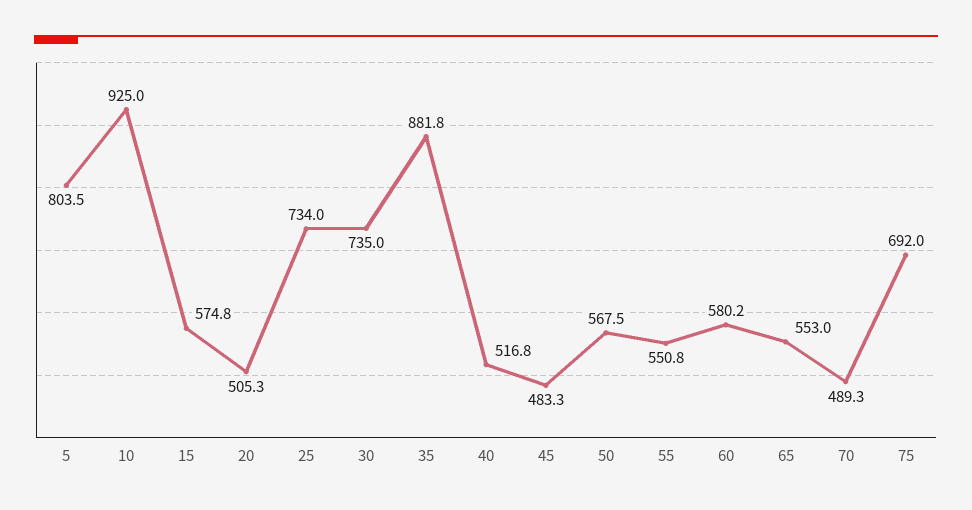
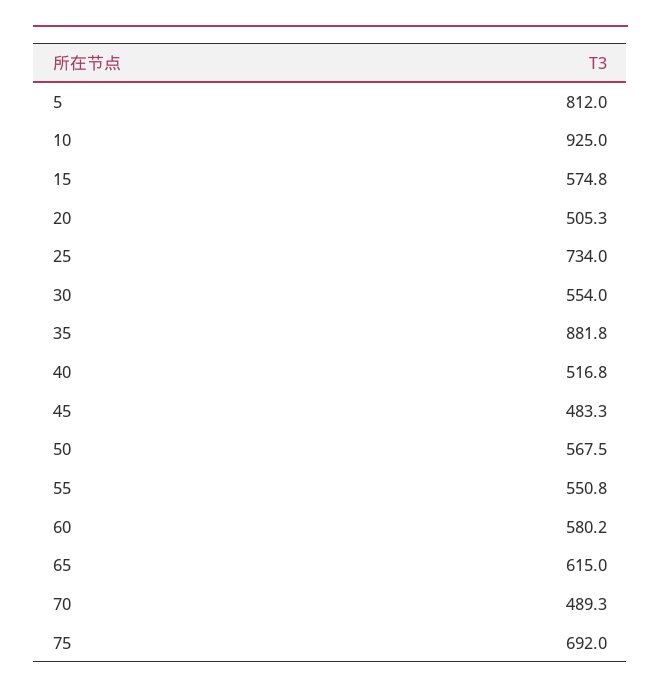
5: 803.5 -> 812
30: 735 -> 554
65: 553 -> 615

